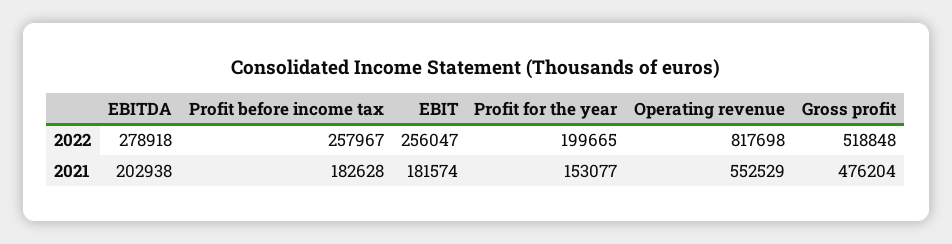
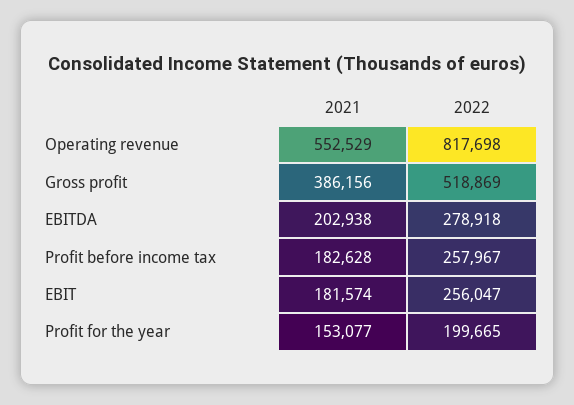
Gross profit, 2022: 518848 -> 518869
Gross profit, 2021: 476204 -> 386156

